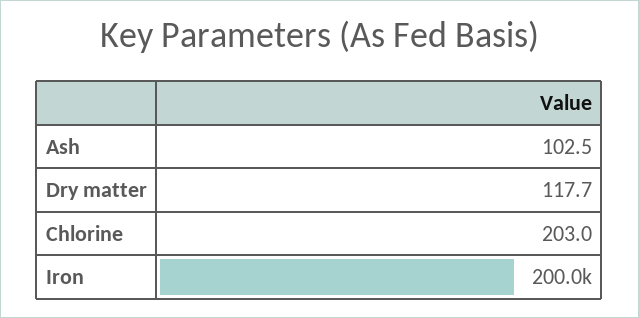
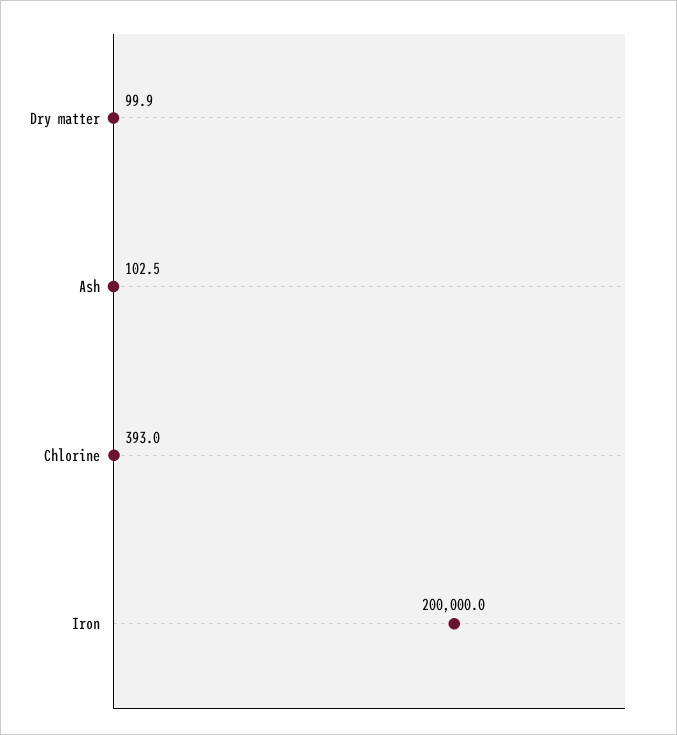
Dry matter: 117.7 -> 99.9
Chlorine: 203 -> 393

